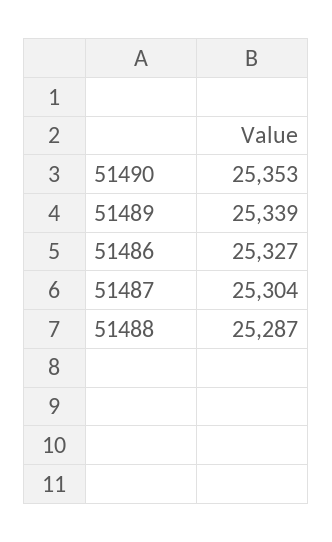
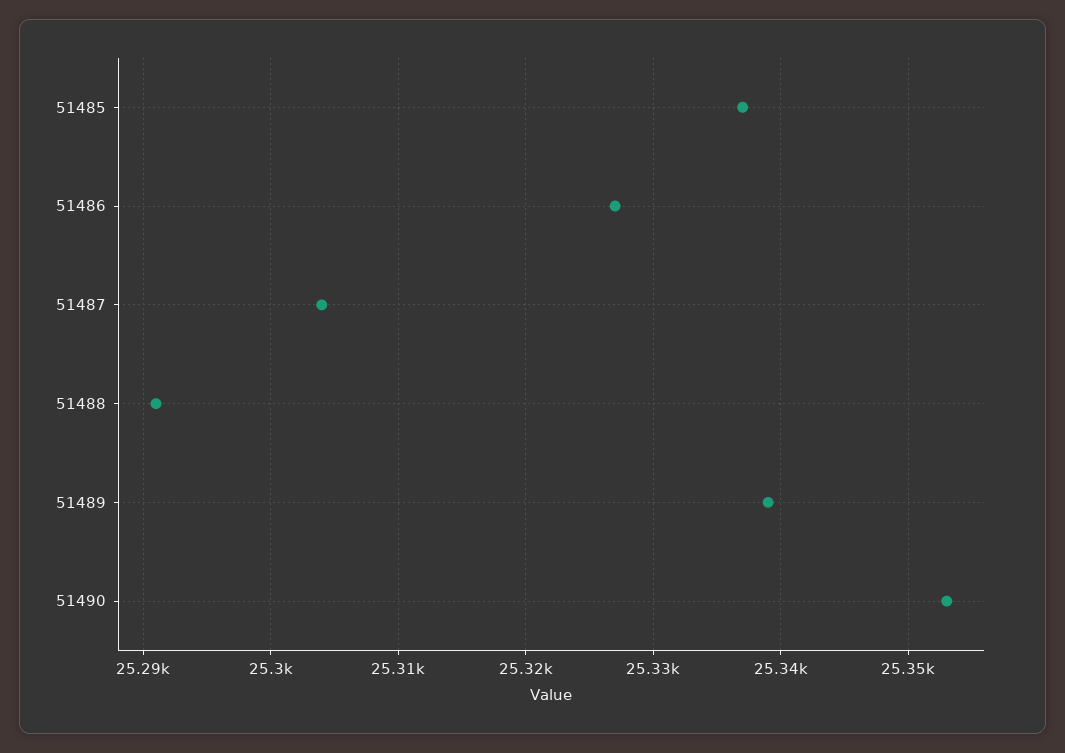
51488: 25287 -> 25291
51485: none -> 25337

